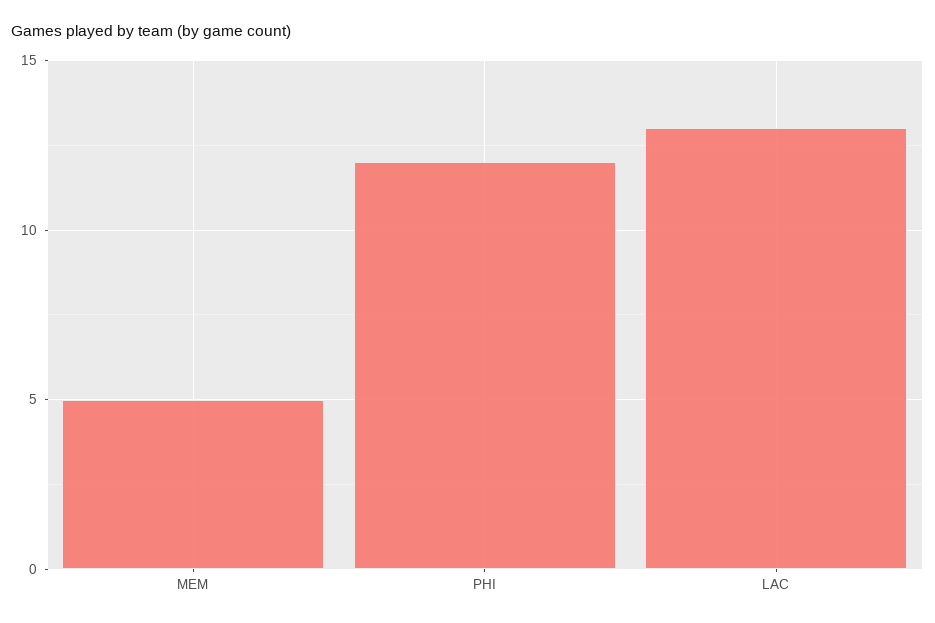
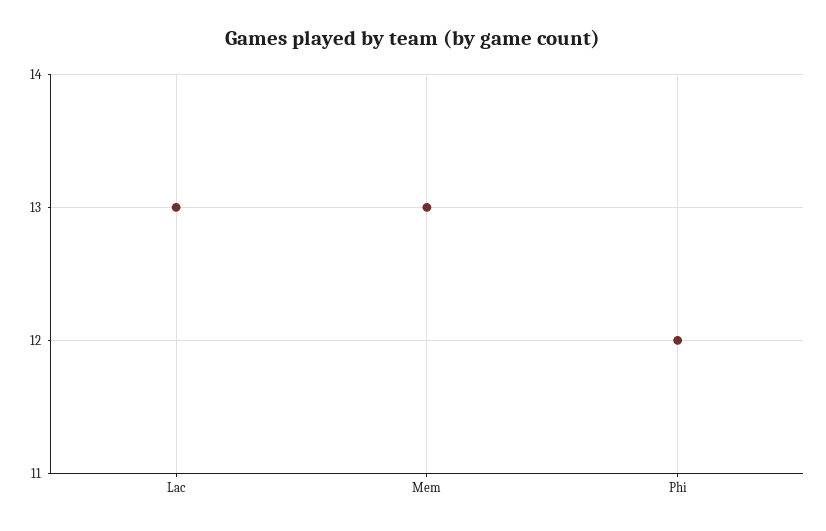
MEM: 5 -> 13

